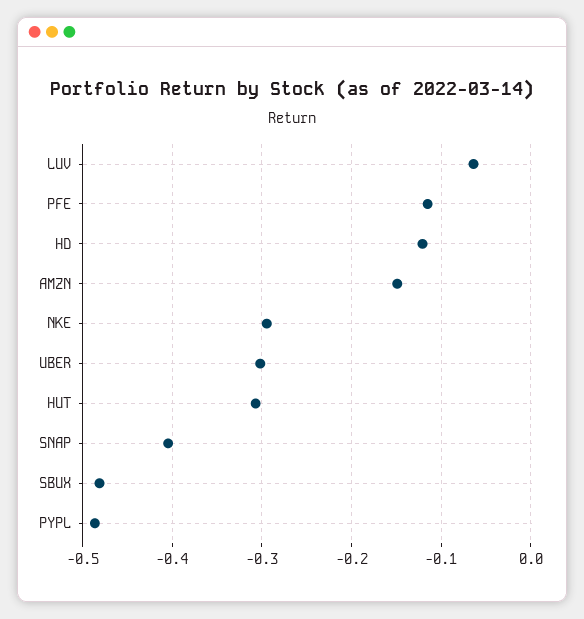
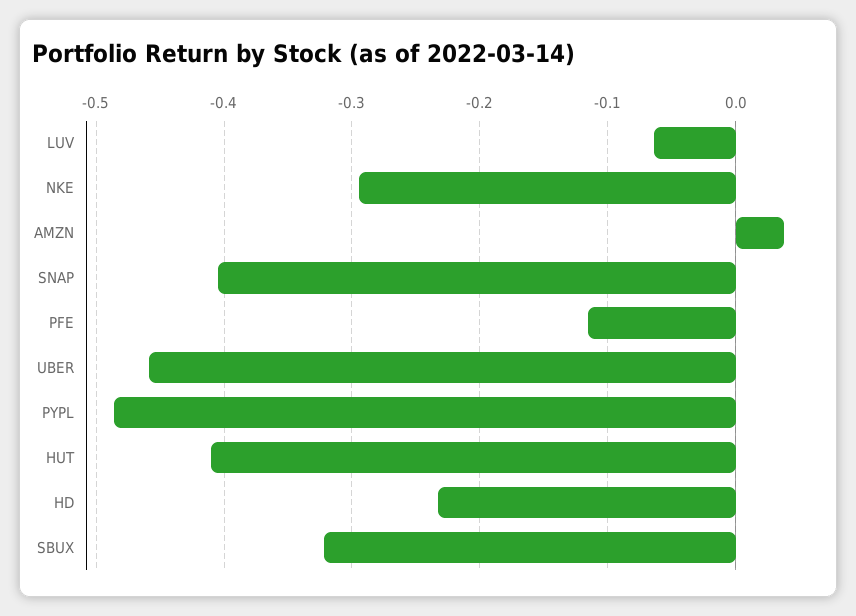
HD: -0.12 -> -0.23
AMZN: -0.15 -> 0.04
UBER: -0.3 -> -0.46
HUT: -0.31 -> -0.41
SBUX: -0.48 -> -0.32

